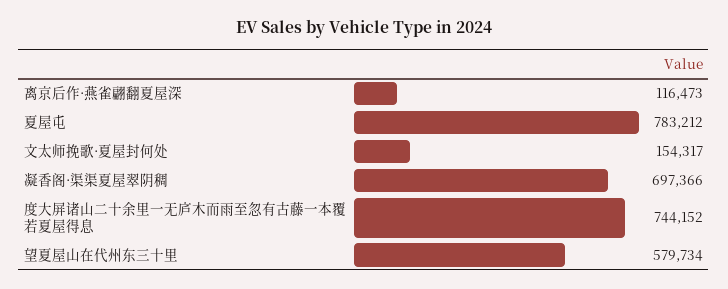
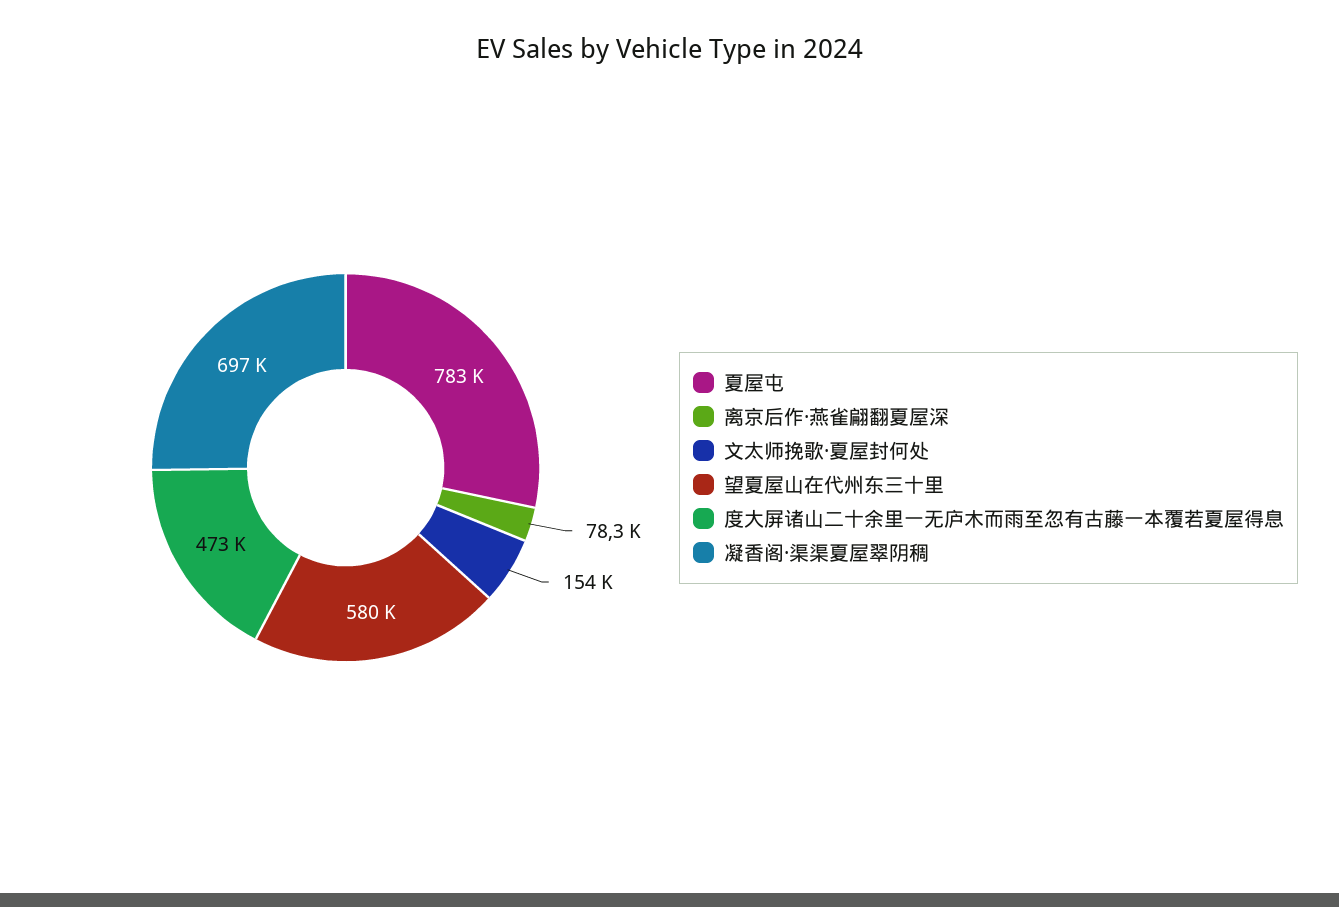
离京后作·燕雀翩翻夏屋深: 116473 -> 78300
度大屏诸山二十余里一无庐木而雨至忽有古藤一本覆若夏屋得息: 744152 -> 473000

